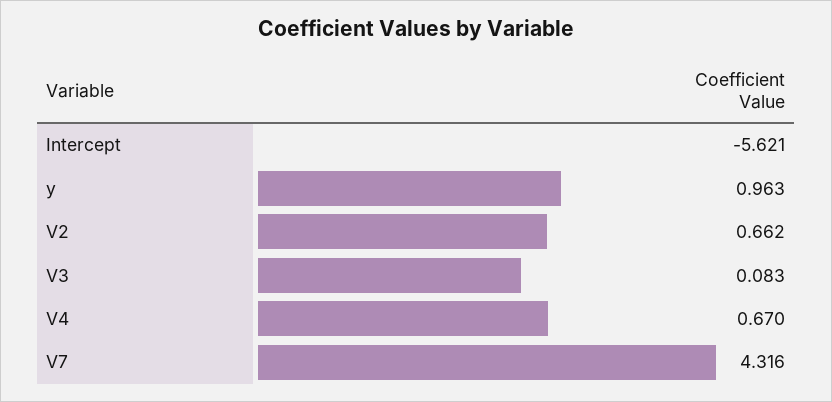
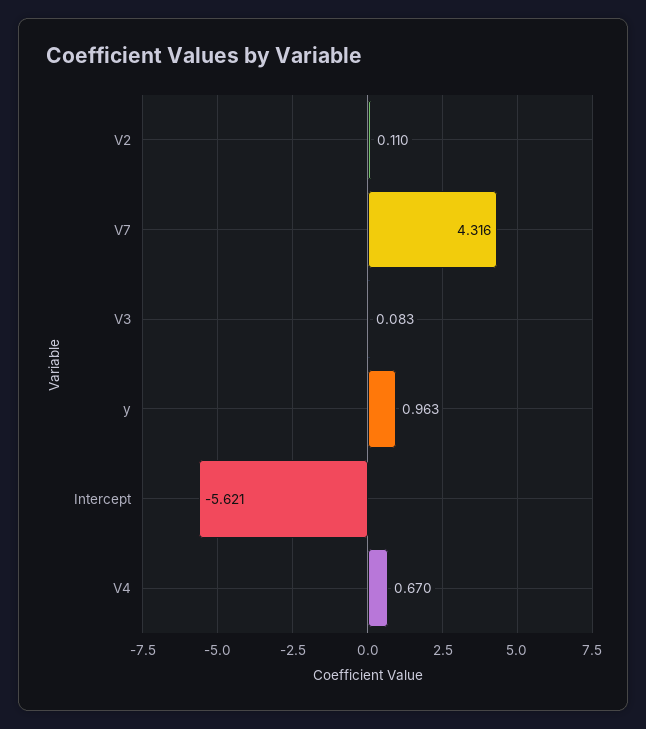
V2: 0.662 -> 0.11

